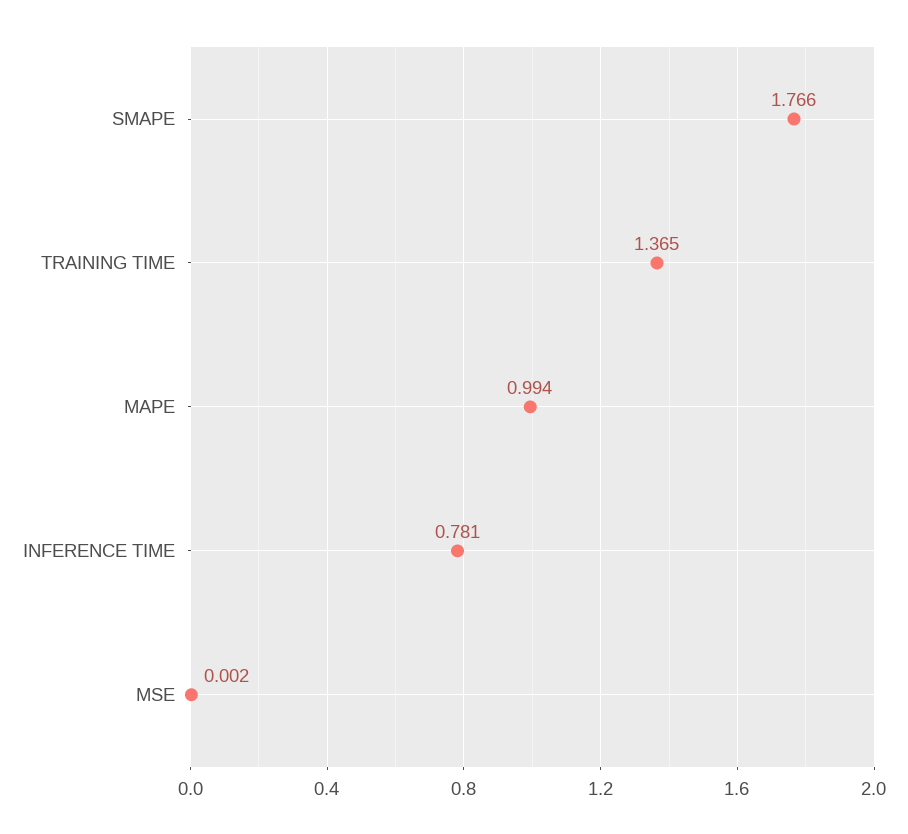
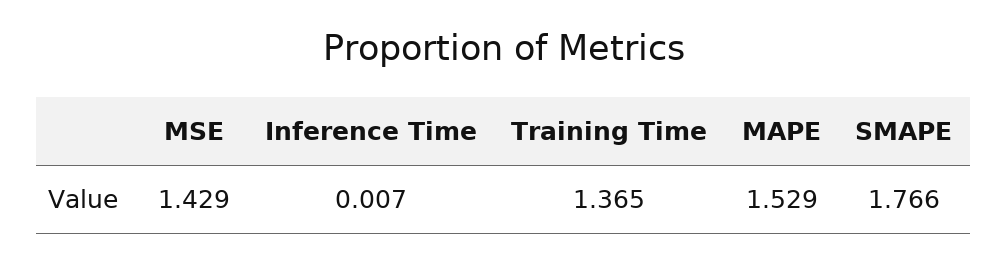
MAPE: 0.994 -> 1.529
INFERENCE TIME: 0.781 -> 0.007
MSE: 0.002 -> 1.429

